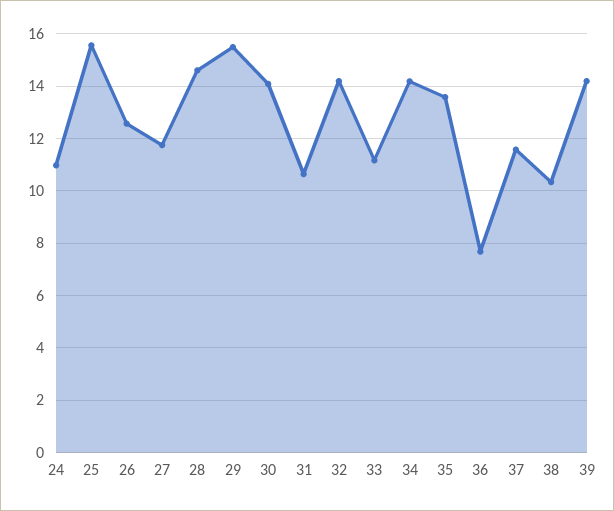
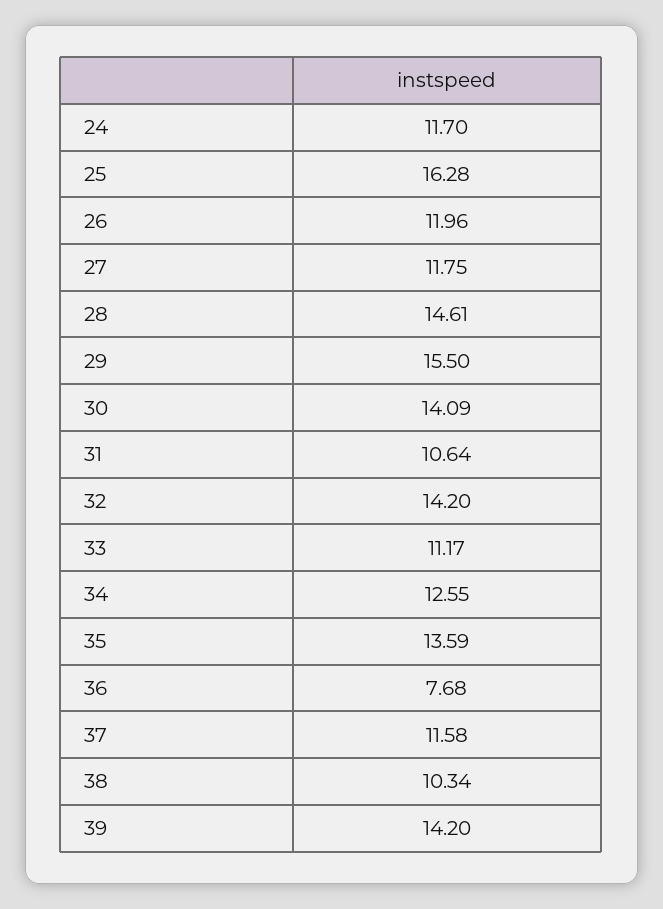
24: 11 -> 11.7
25: 15.5 -> 16.28
26: 12.5 -> 11.96
34: 14.25 -> 12.55

